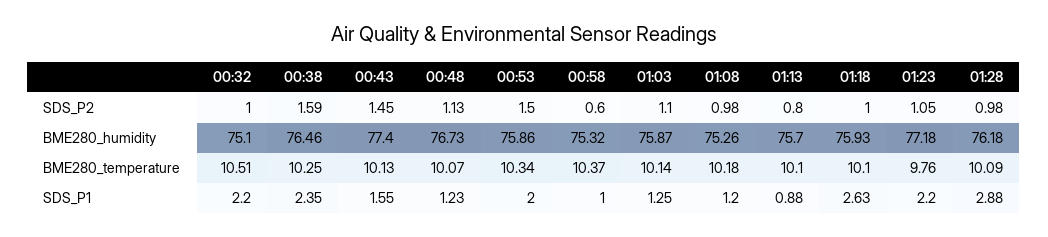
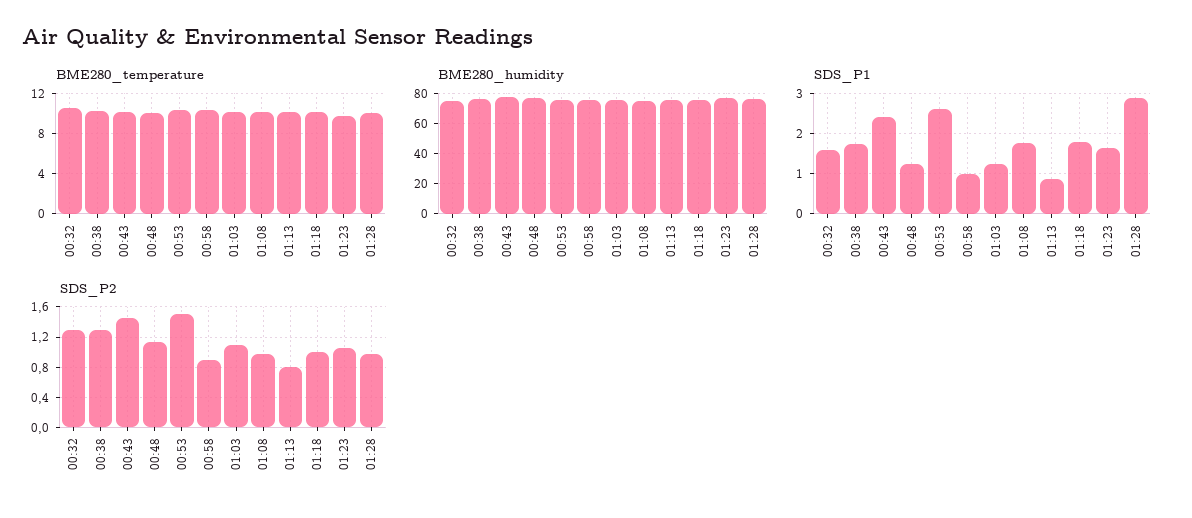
SDS_P2, 00:32: 1 -> 1.3
SDS_P2, 00:38: 1.59 -> 1.3
SDS_P2, 00:58: 0.6 -> 0.9
SDS_P1, 00:32: 2.2 -> 1.6
SDS_P1, 00:38: 2.35 -> 1.8
SDS_P1, 00:43: 1.55 -> 2.4
SDS_P1, 00:53: 2 -> 2.6
SDS_P1, 01:08: 1.2 -> 1.8
SDS_P1, 01:18: 2.63 -> 1.8
SDS_P1, 01:23: 2.2 -> 1.6

